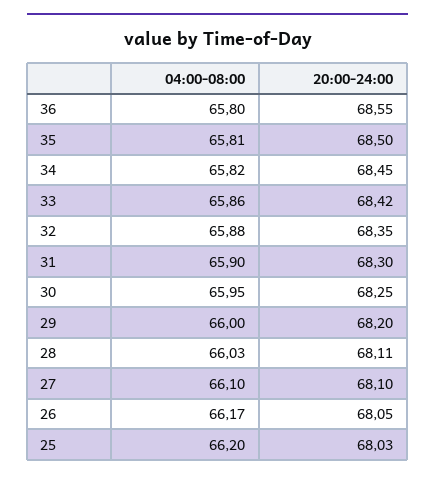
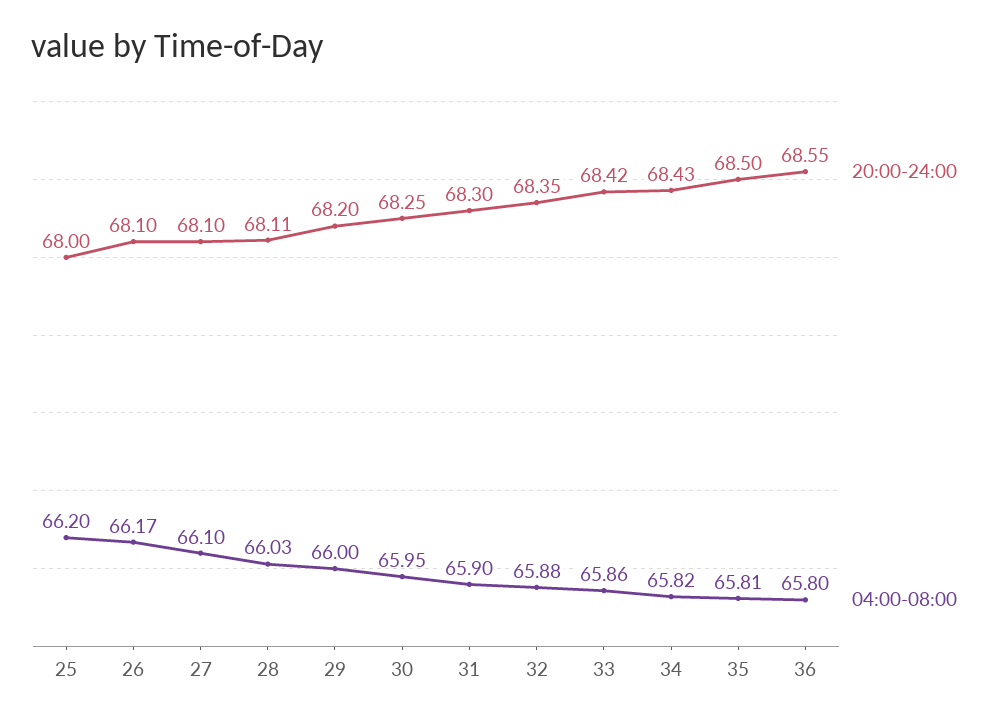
20:00-24:00, 34: 68.45 -> 68.43
20:00-24:00, 26: 68.05 -> 68.1
20:00-24:00, 25: 68.03 -> 68

